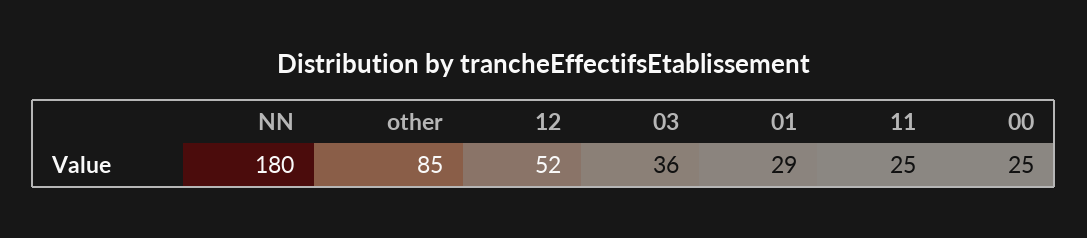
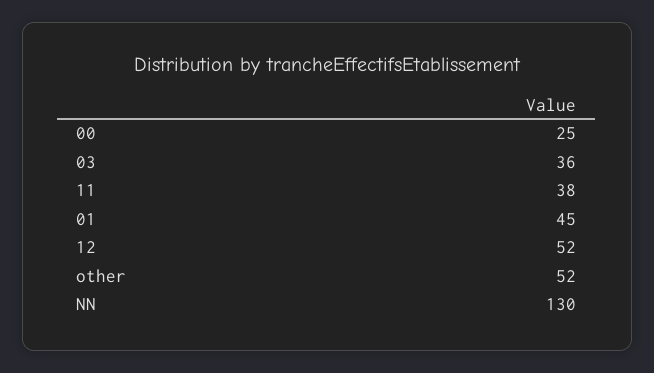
NN: 180 -> 130
other: 85 -> 52
01: 29 -> 45
11: 25 -> 38

